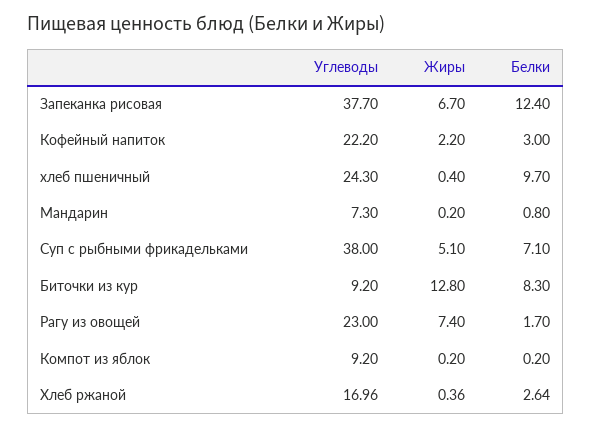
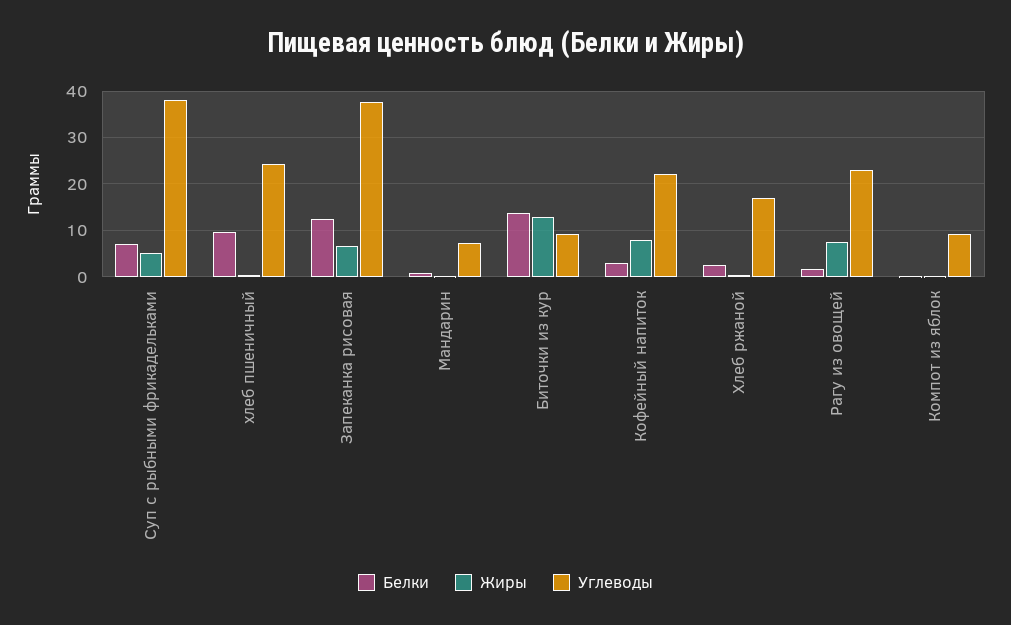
Жиры, Кофейный напиток: 2.2 -> 8
Белки, Биточки из кур: 8.3 -> 14

